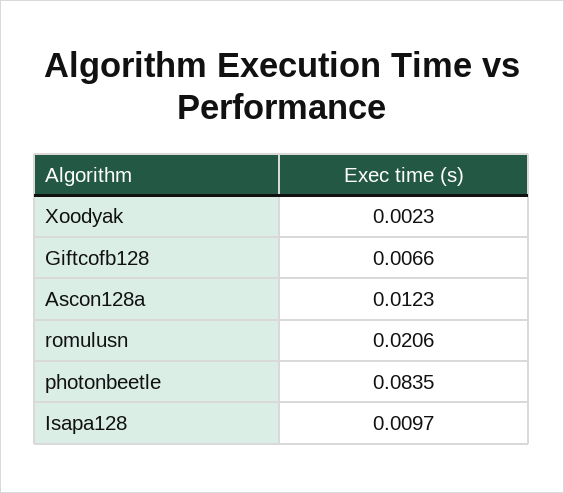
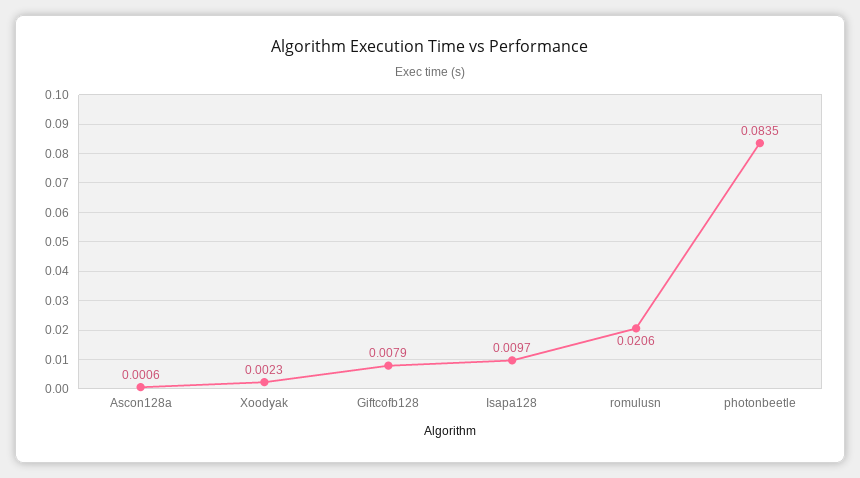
Giftcofb128: 0.0066 -> 0.0079
Ascon128a: 0.0123 -> 0.0006

